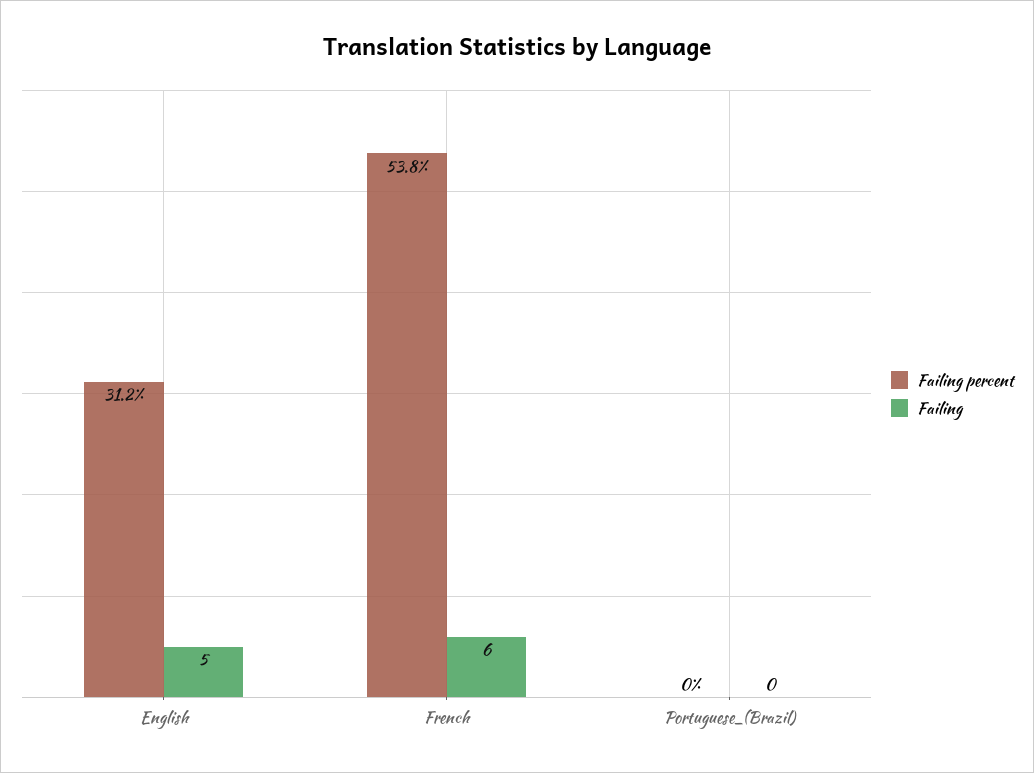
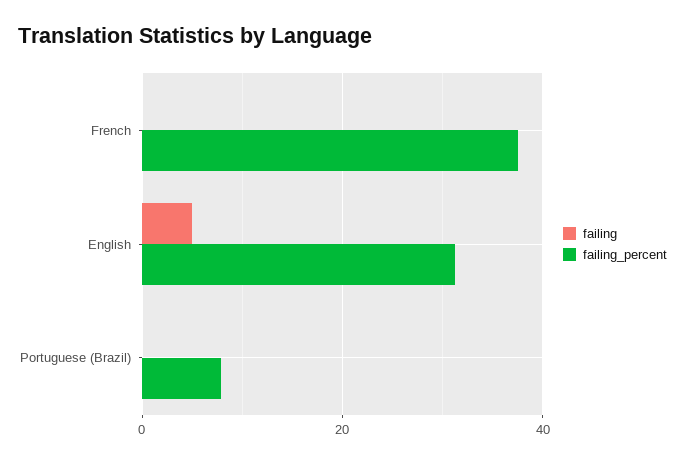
Failing percent, French: 53.8 -> 38
Failing, French: 6 -> 0
Failing percent, Portuguese_(Brazil): 0 -> 8

